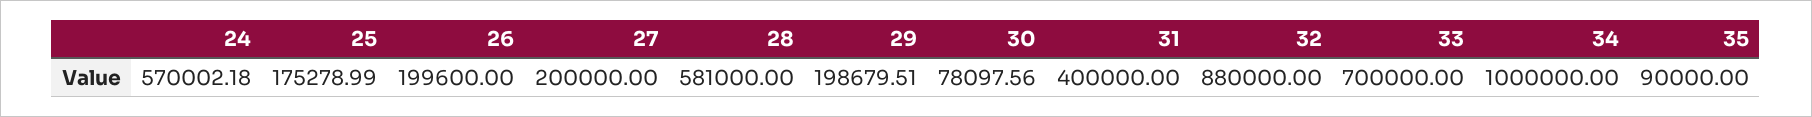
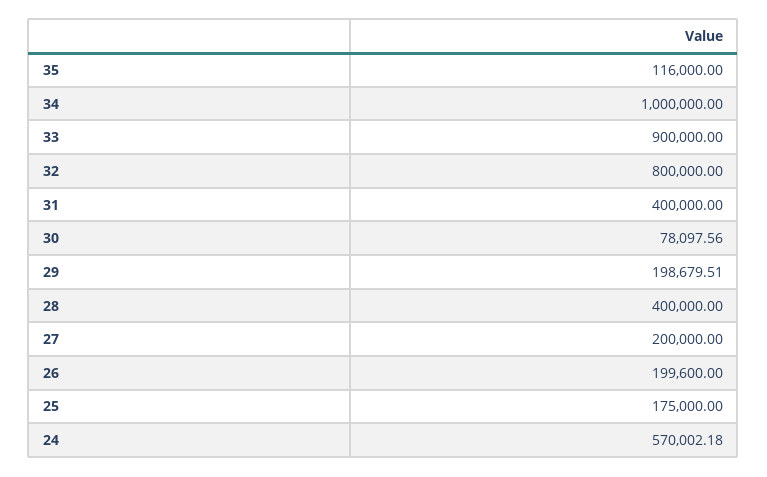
25: 175278.99 -> 175000
28: 581000 -> 400000
32: 880000 -> 800000
33: 700000 -> 900000
35: 90000 -> 116000

